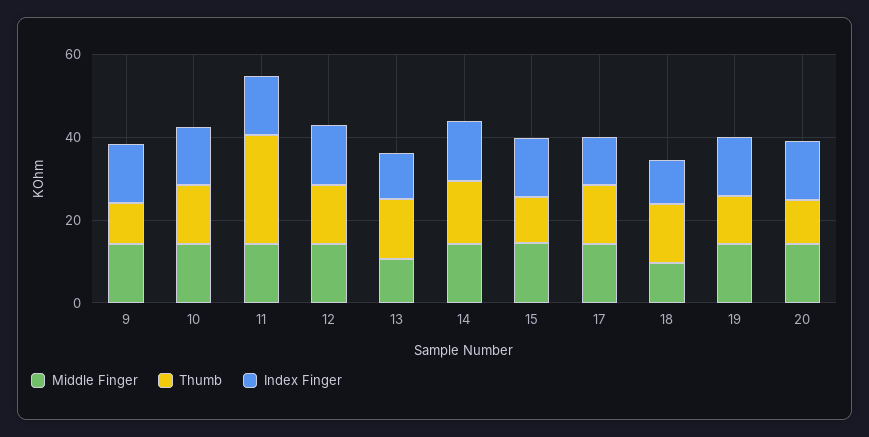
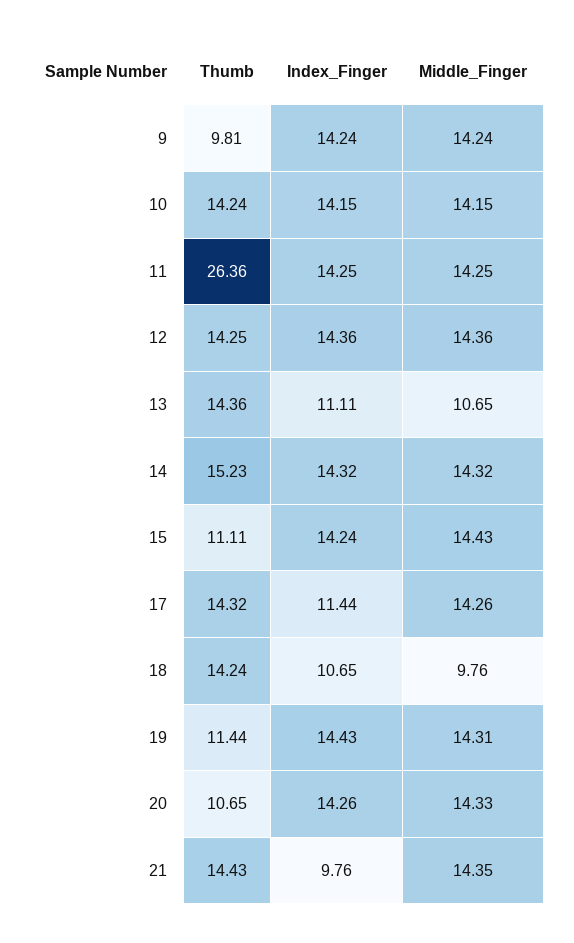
Thumb, 21: none -> 14.43
Index Finger, 21: none -> 9.76
Middle Finger, 21: none -> 14.35

